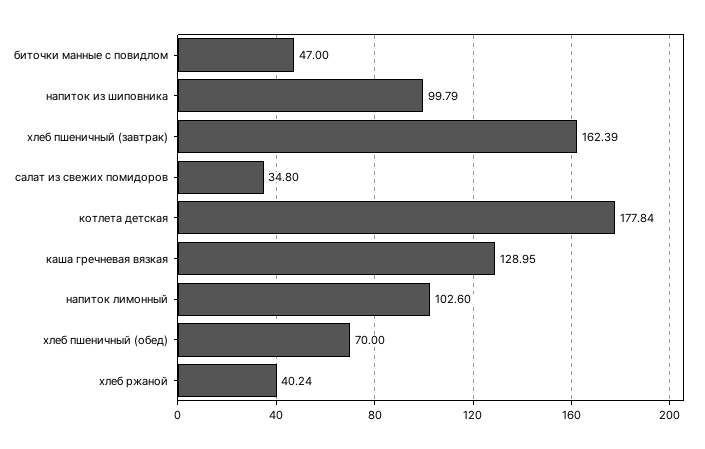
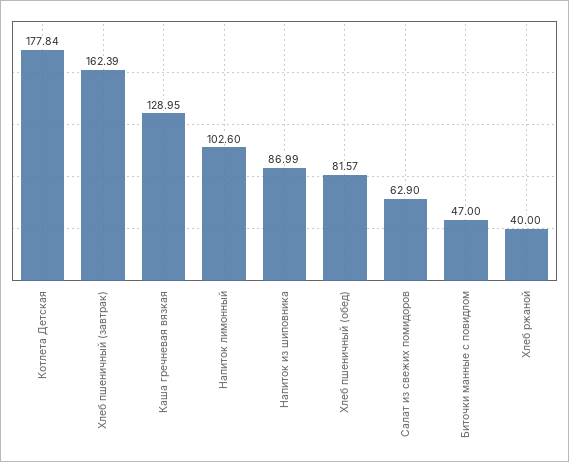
напиток из шиповника: 99.79 -> 86.99
салат из свежих помидоров: 34.8 -> 62.9
хлеб пшеничный (обед): 70 -> 81.57
хлеб ржаной: 40.24 -> 40

